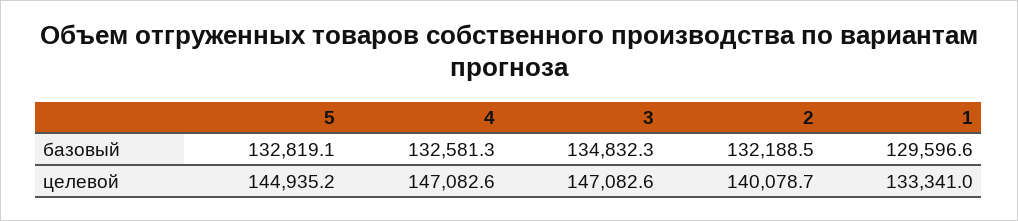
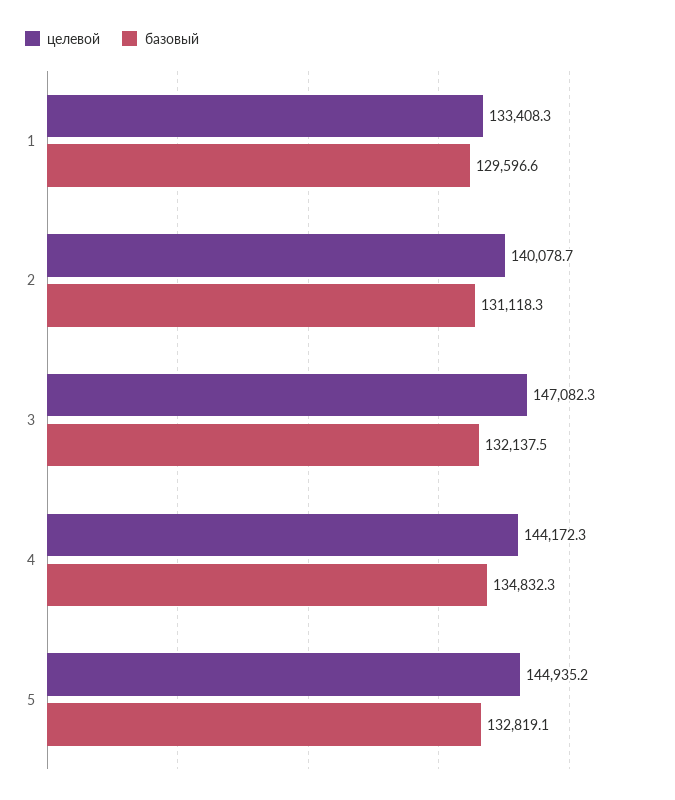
базовый, 4: 132581.3 -> 134832.3
базовый, 3: 134832.3 -> 132137.5
базовый, 2: 132188.5 -> 131118.3
целевой, 4: 147082.6 -> 144172.3
целевой, 3: 147082.6 -> 147082.3
целевой, 1: 133341 -> 133408.3

